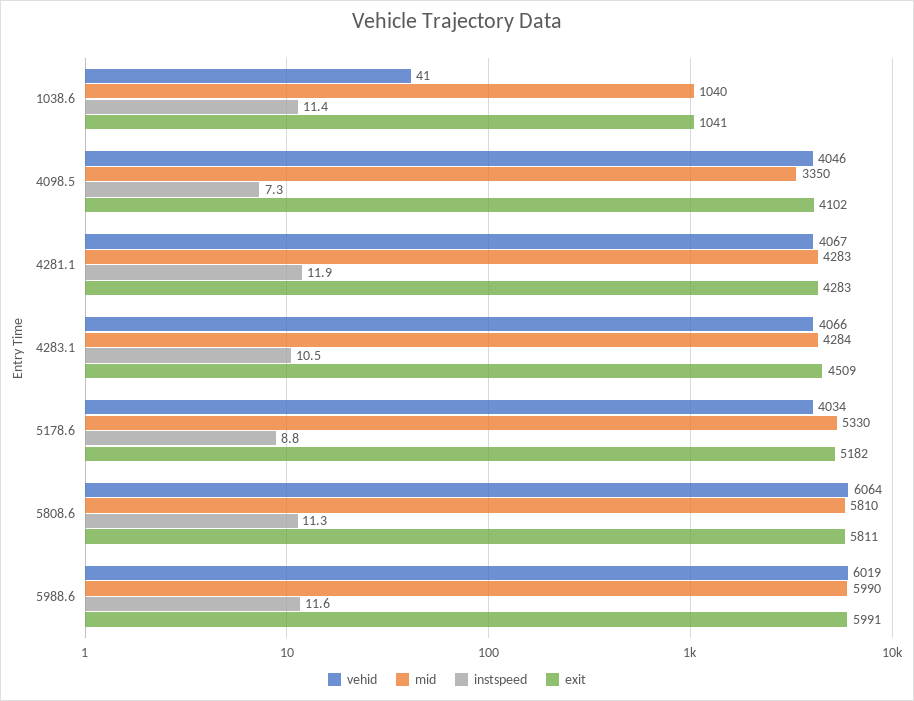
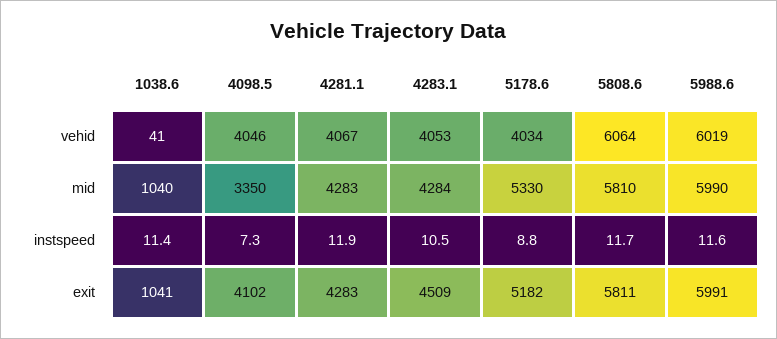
vehid, 4283.1: 4066 -> 4053
instspeed, 5808.6: 11.3 -> 11.7

